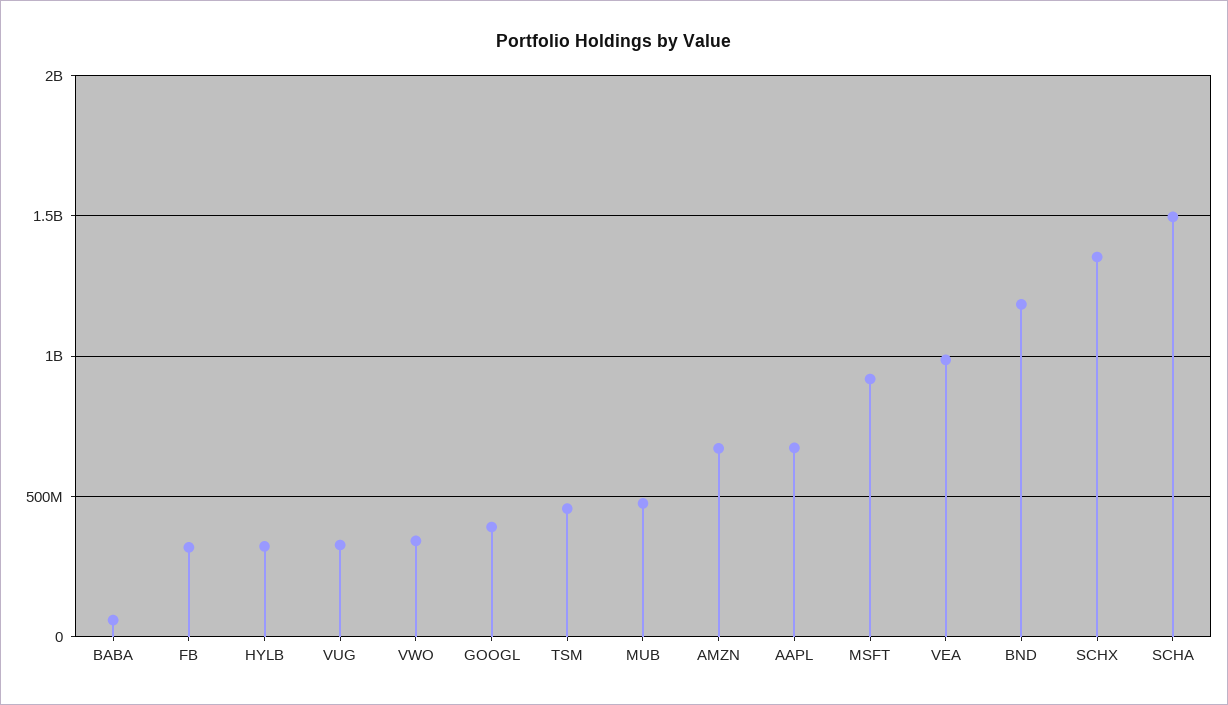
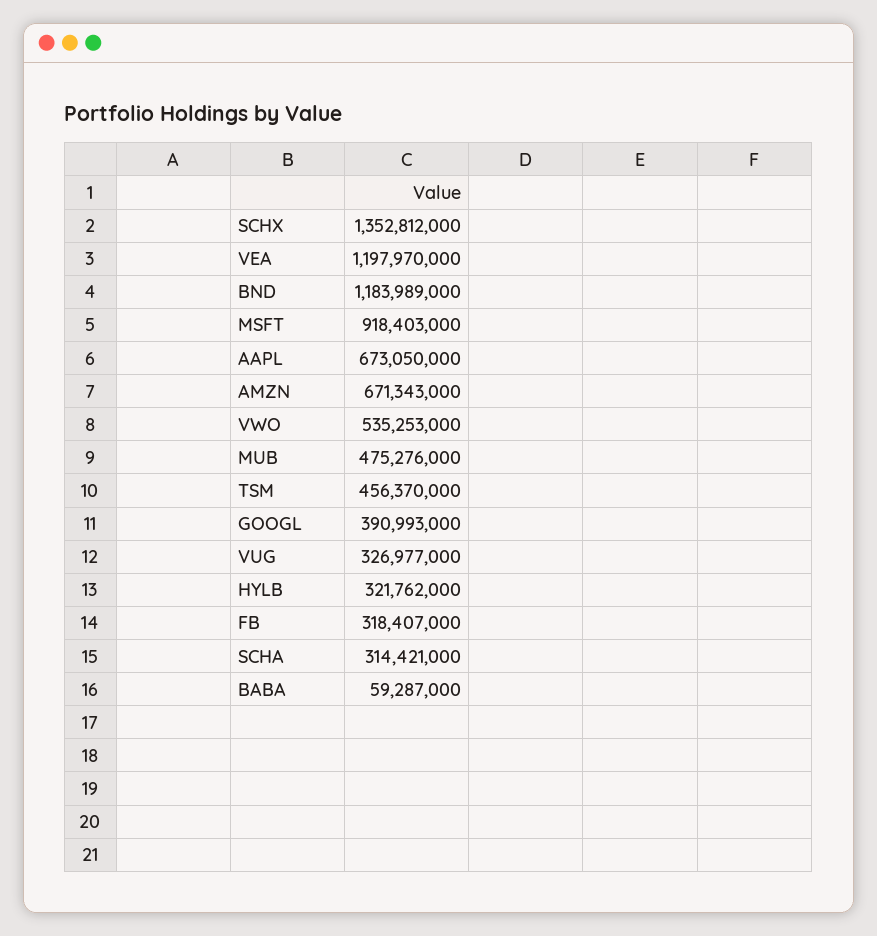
VWO: 350000000 -> 535253000
VEA: 1000000000 -> 1197970000
SCHA: 1500000000 -> 314421000

